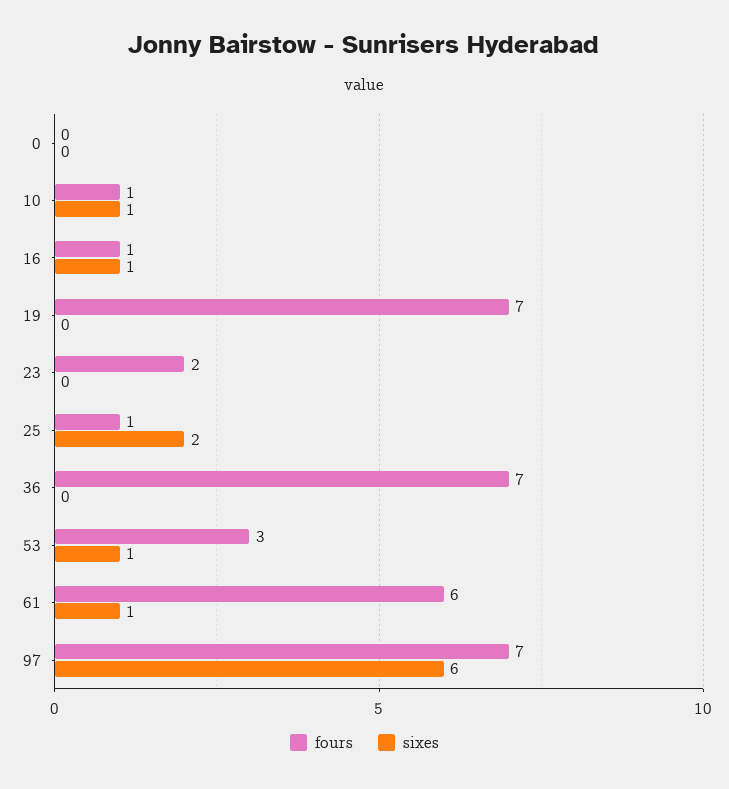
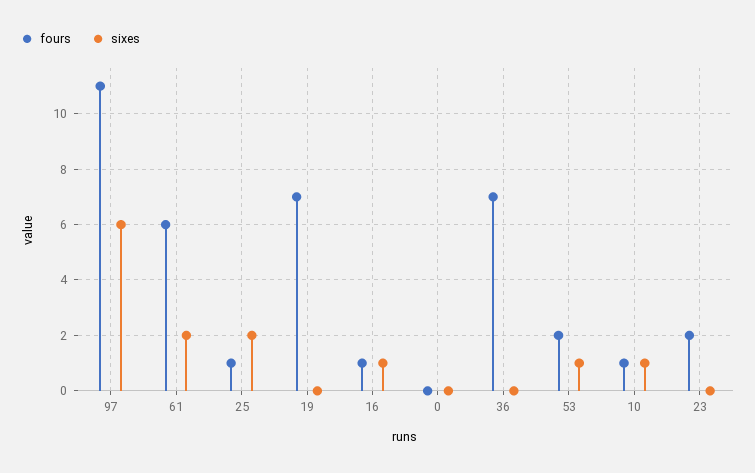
fours, 53: 3 -> 2
sixes, 61: 1 -> 2
fours, 97: 7 -> 11

